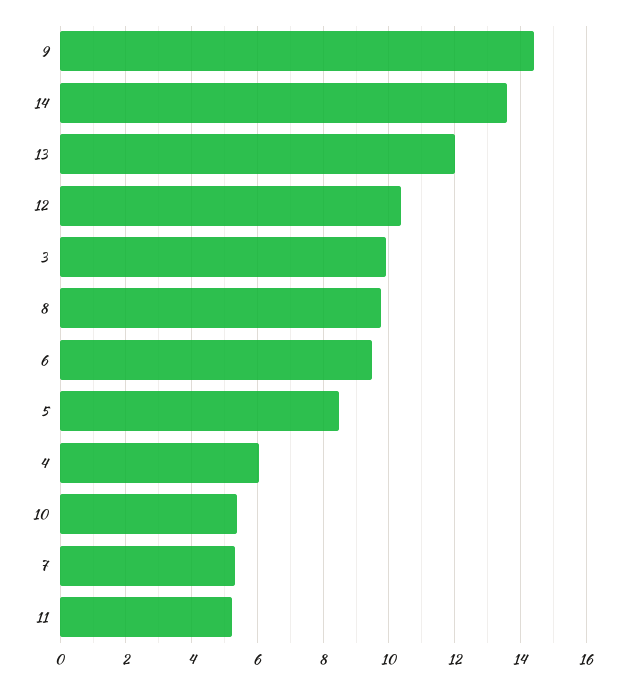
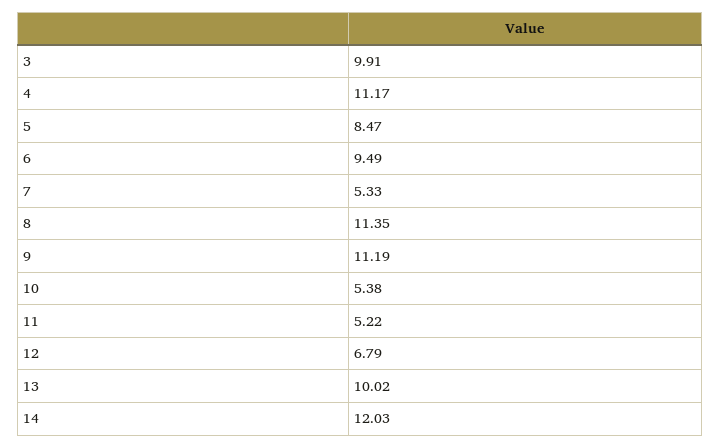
9: 14.4 -> 11.19
14: 13.6 -> 12.03
13: 12 -> 10.02
12: 10.4 -> 6.79
8: 9.8 -> 11.35
4: 6 -> 11.17

